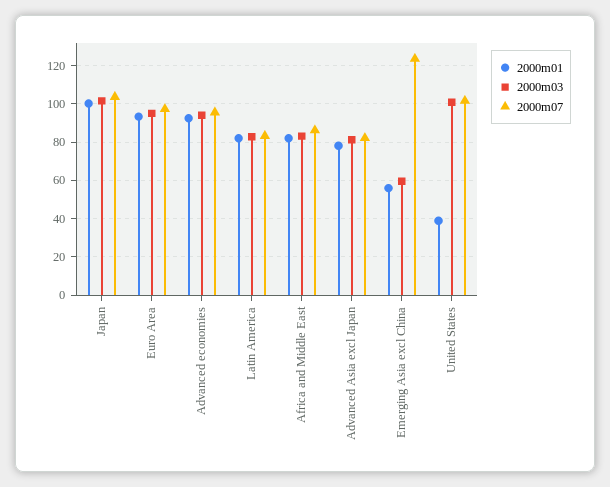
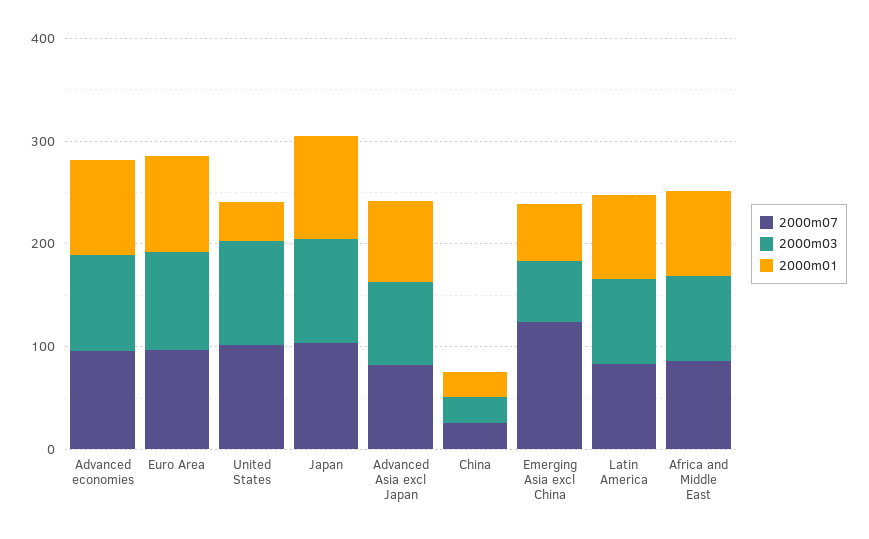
2000m07, China: none -> 20
2000m03, China: none -> 20
2000m01, China: none -> 20

